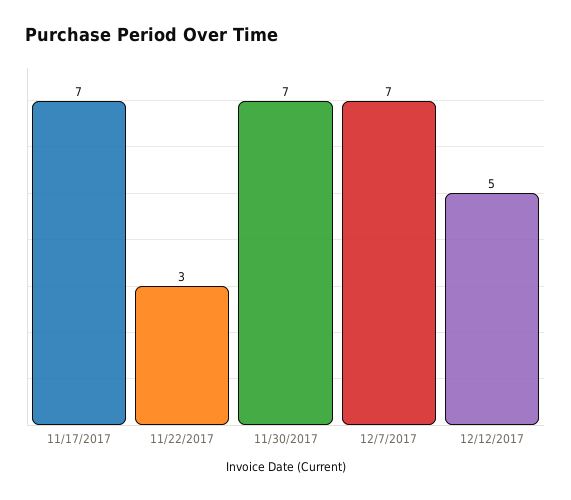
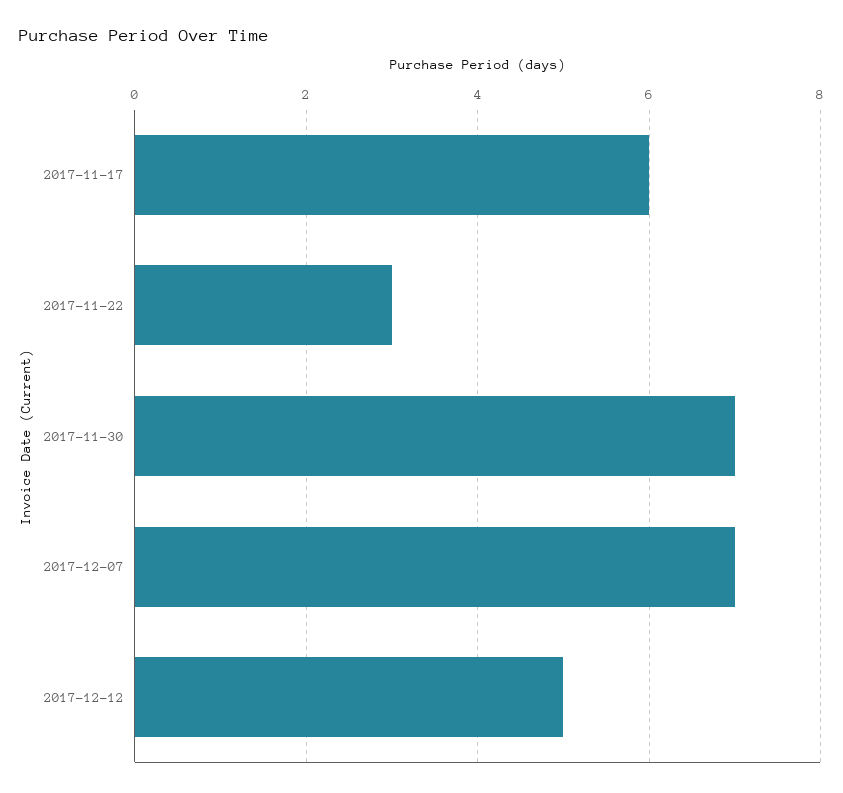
11/17/2017: 7 -> 6

